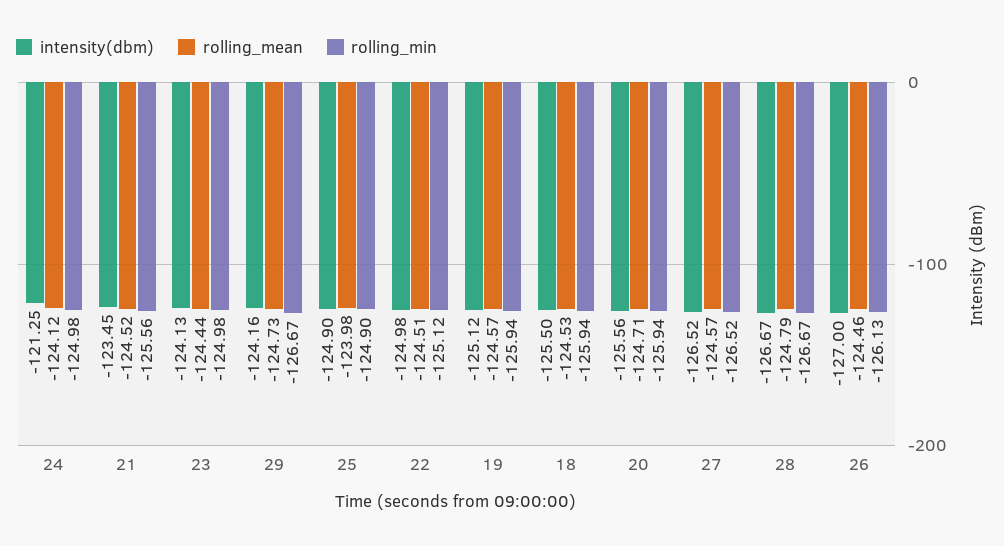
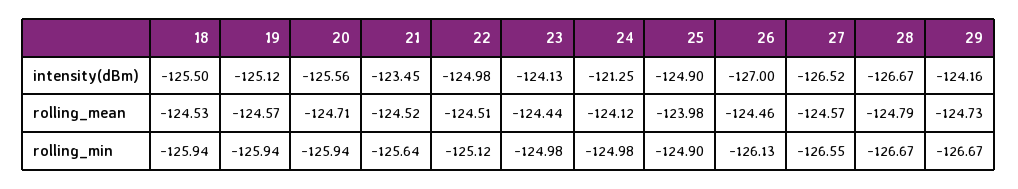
rolling_min, 21: -125.56 -> -125.64
rolling_min, 27: -126.52 -> -126.55

